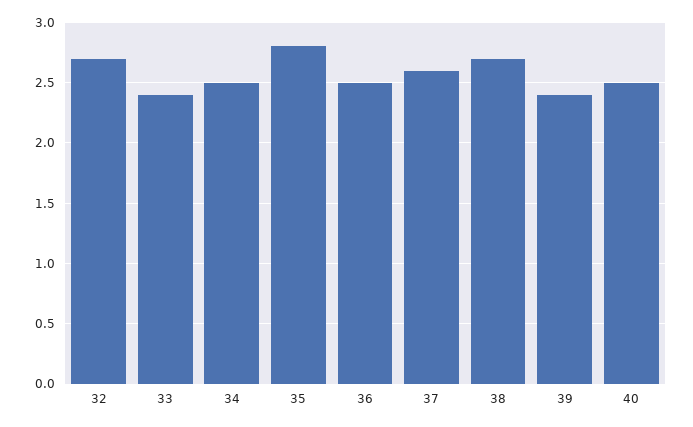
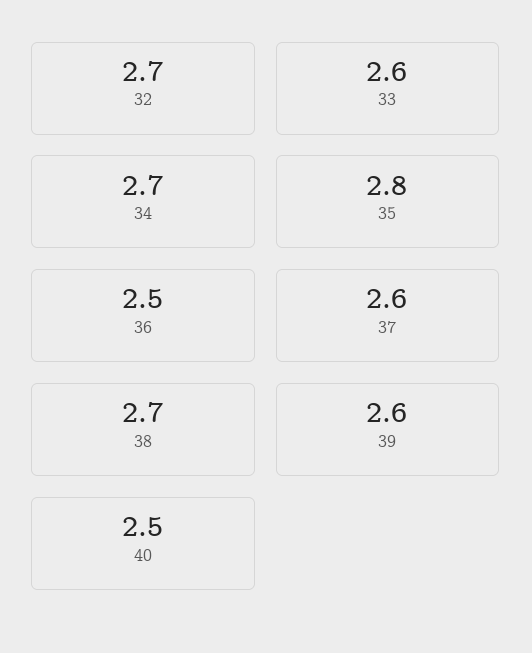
33: 2.4 -> 2.6
34: 2.5 -> 2.7
39: 2.4 -> 2.6

